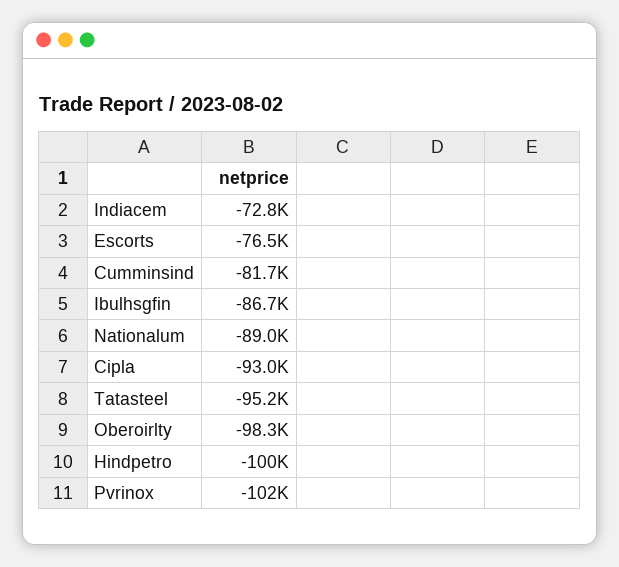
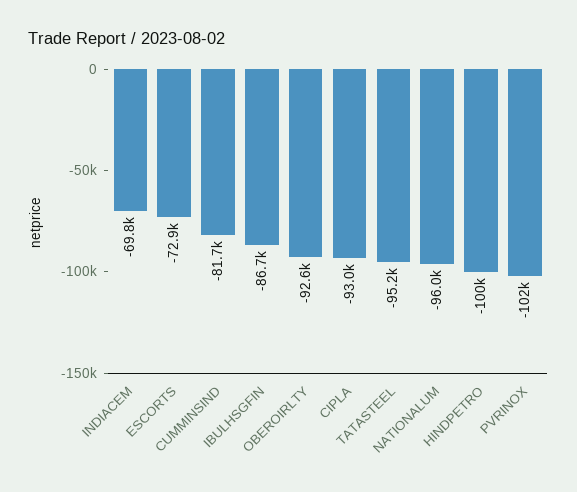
Indiacem: -72800 -> -69800
Escorts: -76500 -> -72900
Nationalum: -89000 -> -96000
Oberoirlty: -98300 -> -92600

